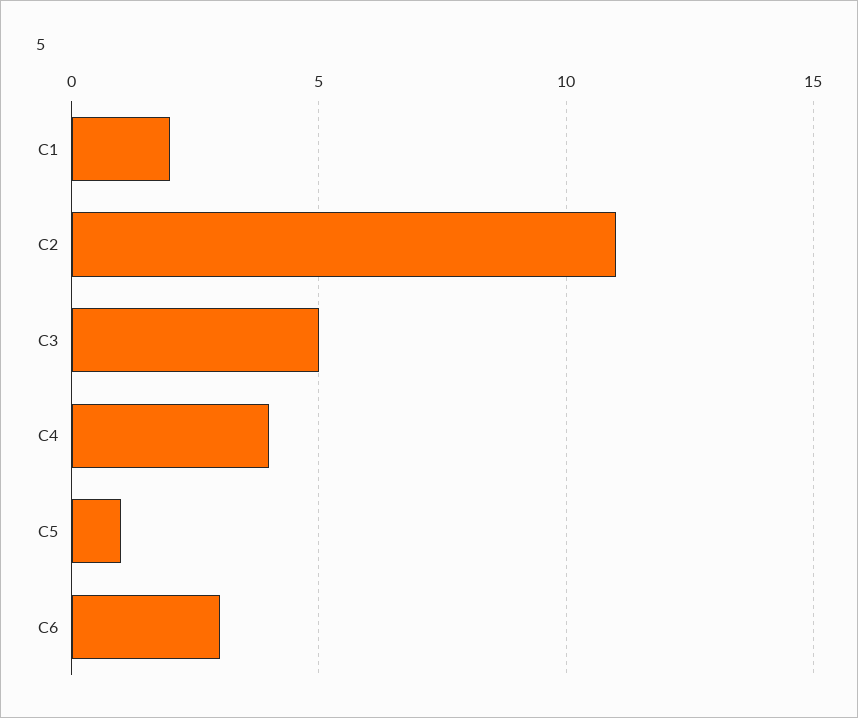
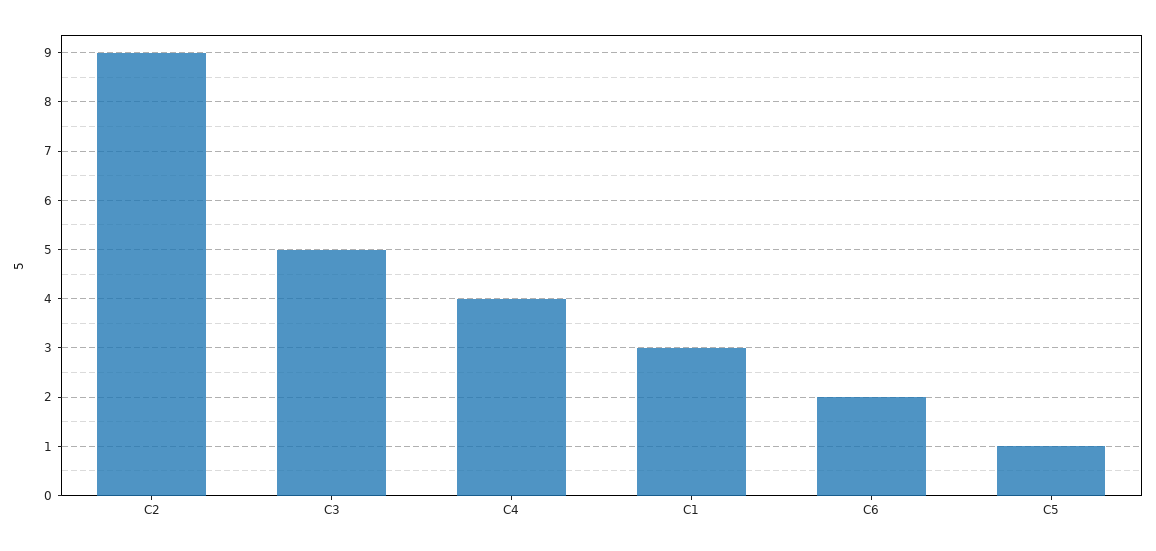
C1: 2 -> 3
C2: 11 -> 9
C6: 3 -> 2

